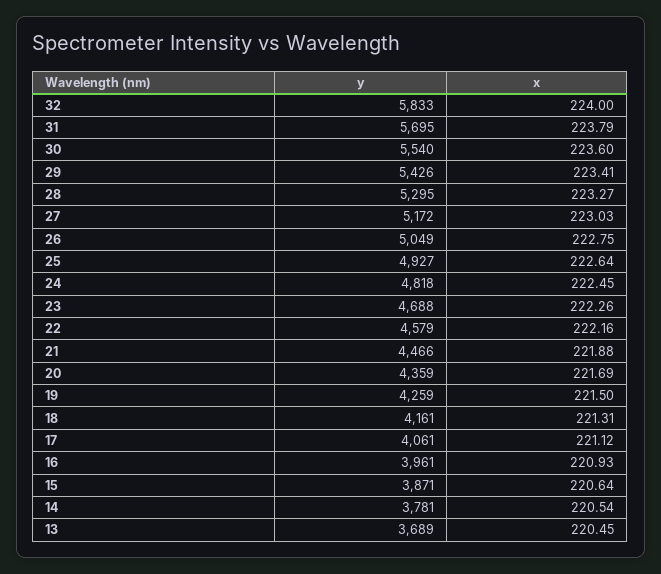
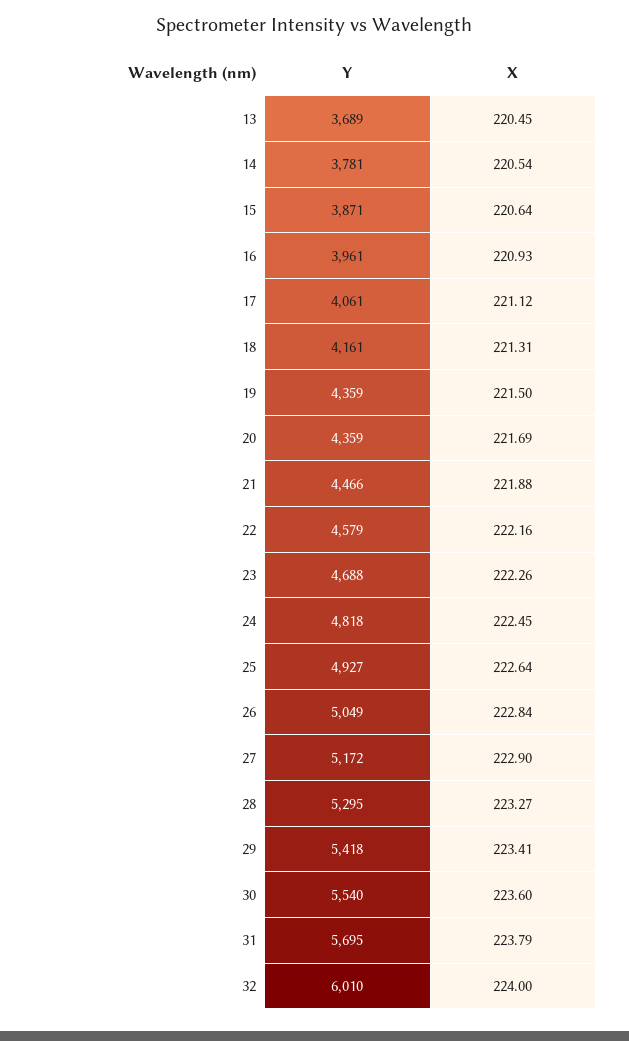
y, 32: 5833 -> 6010
y, 29: 5426 -> 5418
x, 27: 223.03 -> 222.9
x, 26: 222.75 -> 222.84
y, 19: 4259 -> 4359

